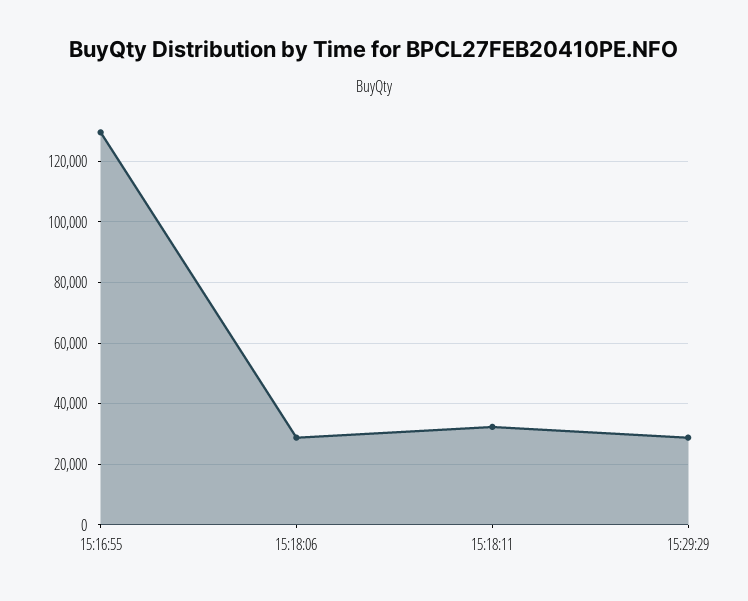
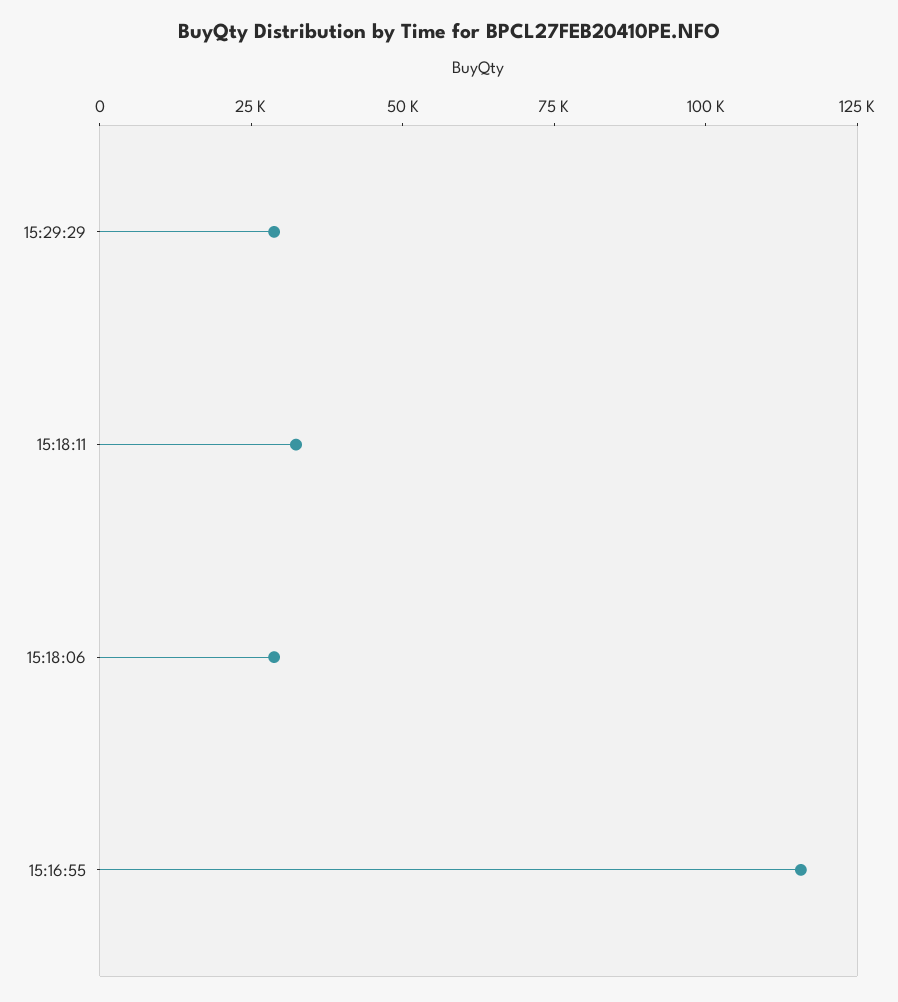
15:16:55: 130000 -> 115000

